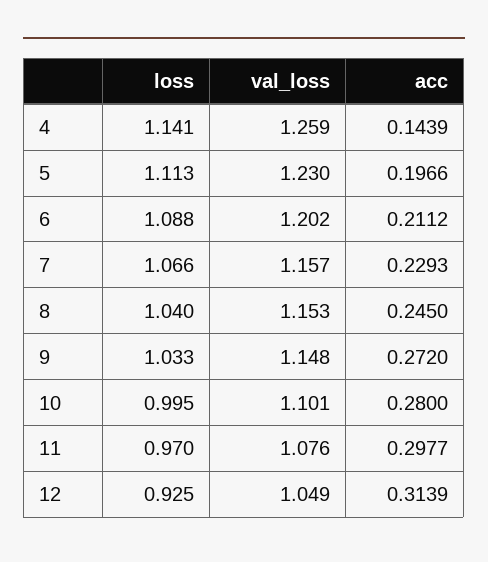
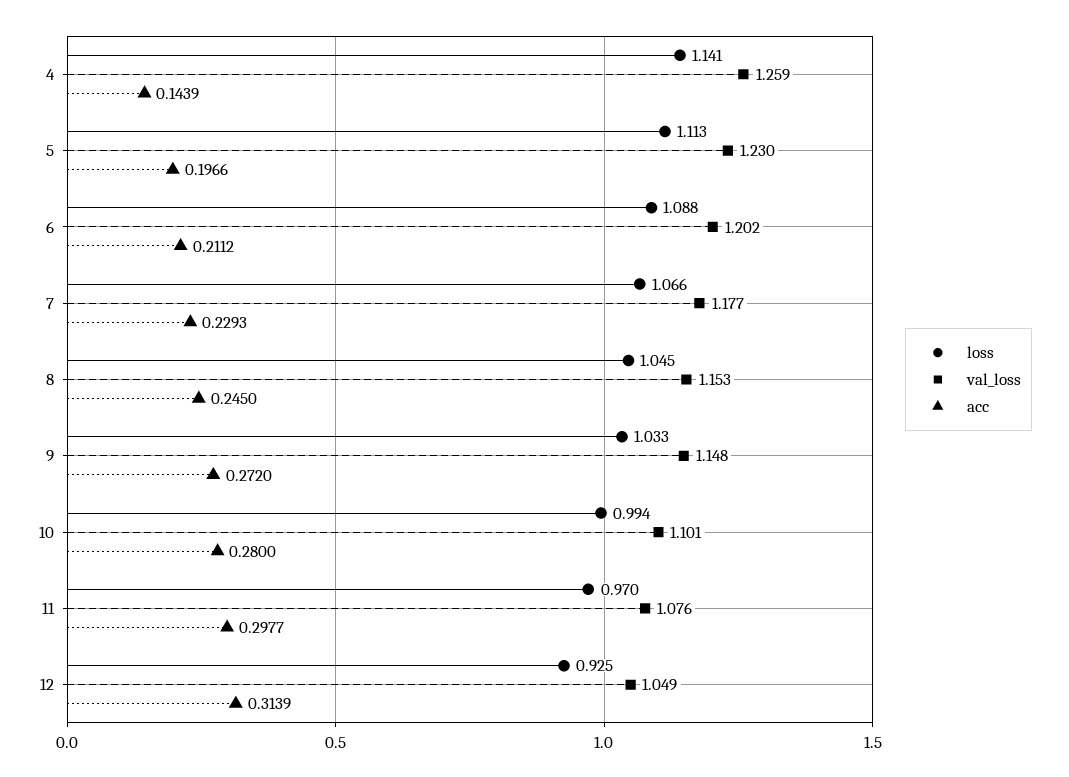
val_loss, 7: 1.157 -> 1.177
loss, 8: 1.04 -> 1.045
loss, 10: 0.995 -> 0.994

